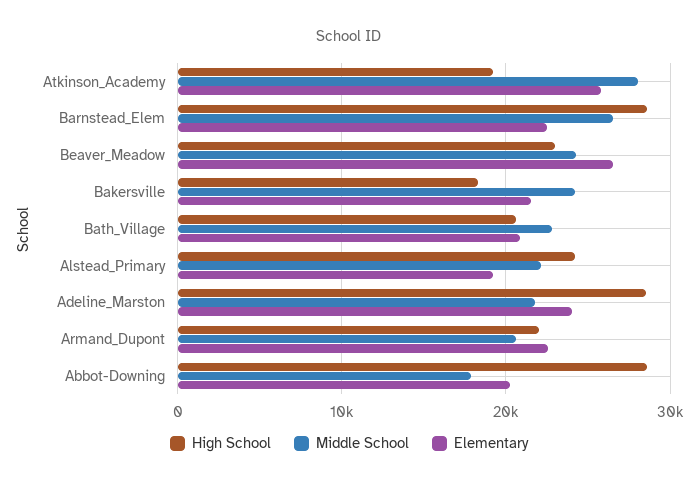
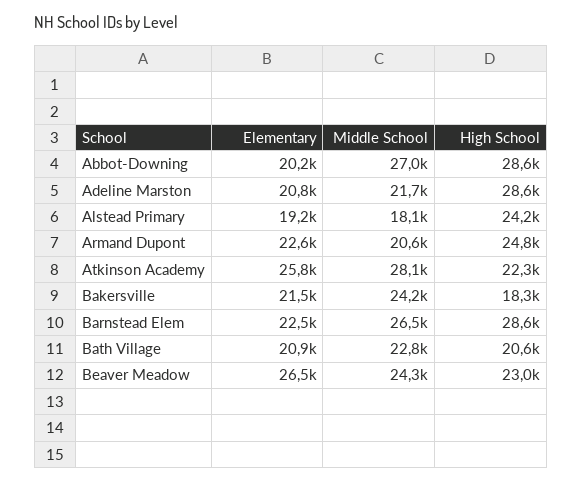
High School, Atkinson_Academy: 19000 -> 22300
Middle School, Alstead_Primary: 22000 -> 18100
Elementary, Adeline_Marston: 24000 -> 20800
High School, Armand_Dupont: 22000 -> 24800
Middle School, Abbot-Downing: 18000 -> 27000

